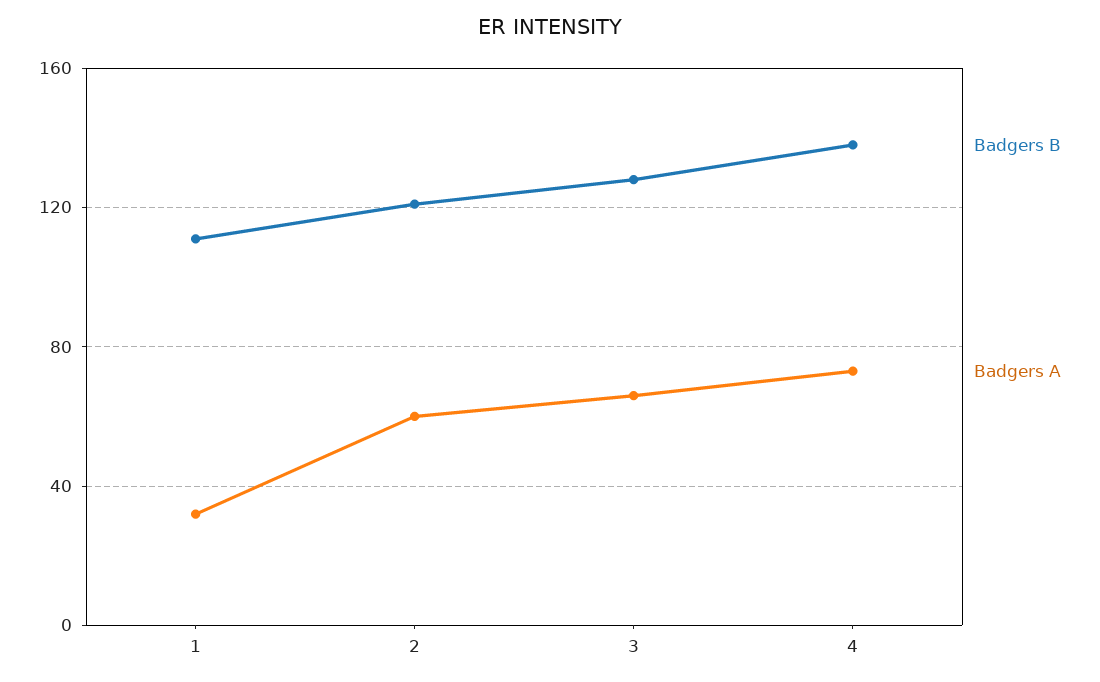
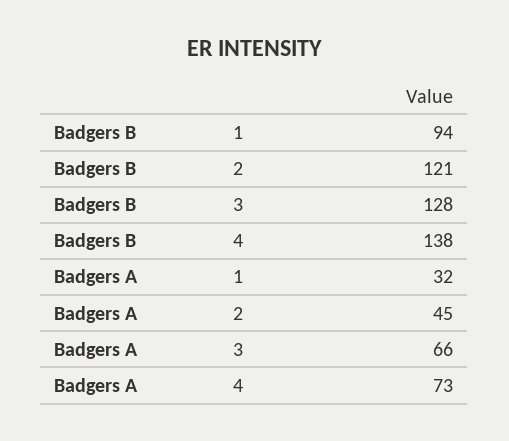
Badgers B, 1: 110 -> 94
Badgers A, 2: 60 -> 45

